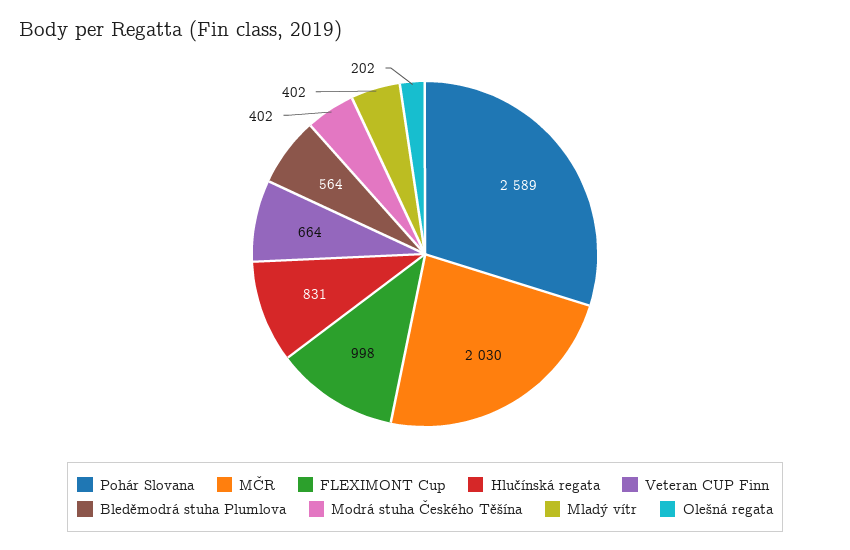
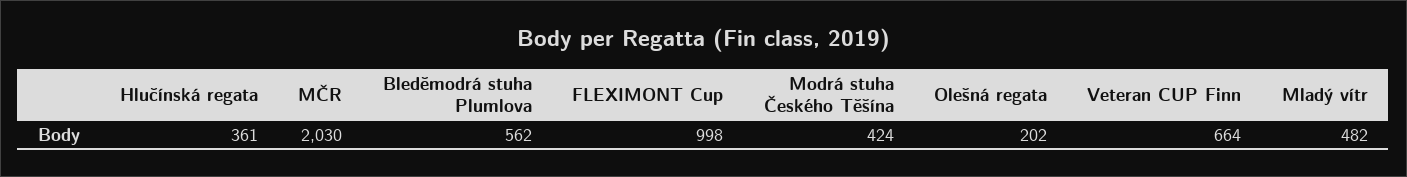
Pohár Slovana: 2589 -> none
Hlučínská regata: 831 -> 361
Bleděmodrá stuha Plumlova: 564 -> 562
Modrá stuha Českého Těšína: 402 -> 424
Mladý vítr: 402 -> 482

